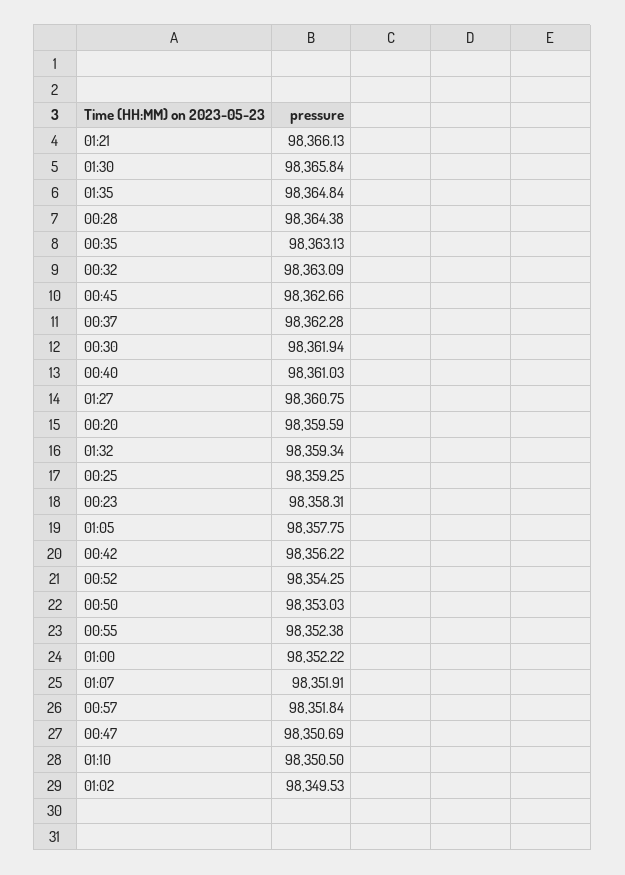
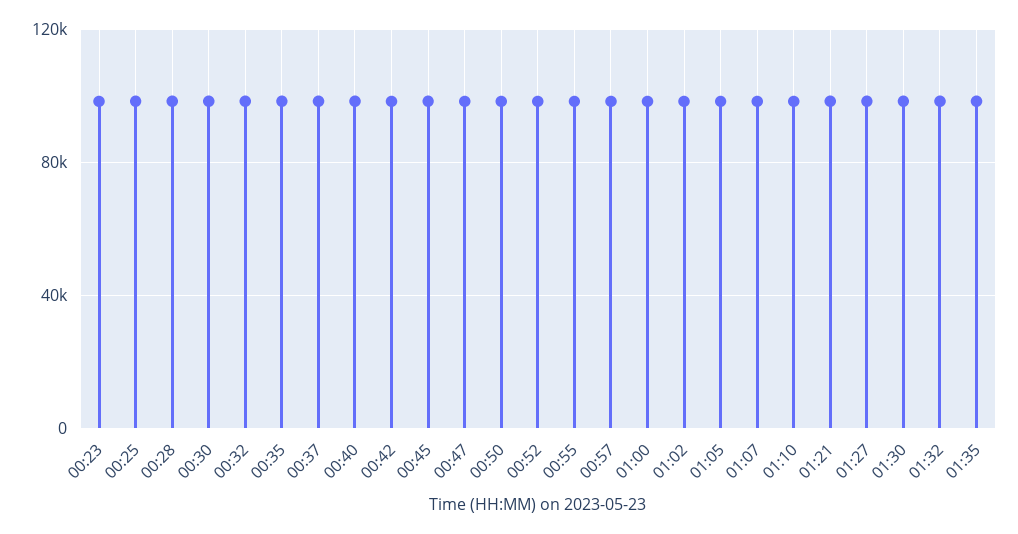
00:20: 98359.59 -> none

